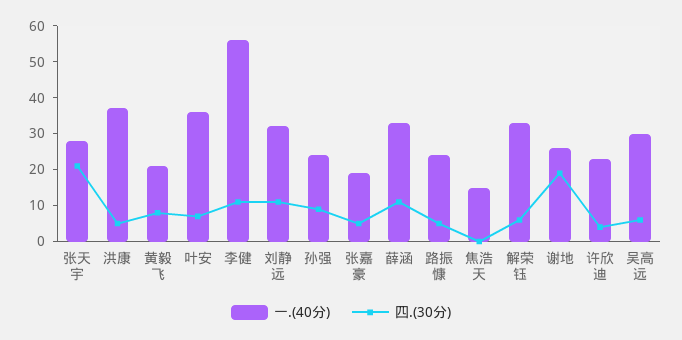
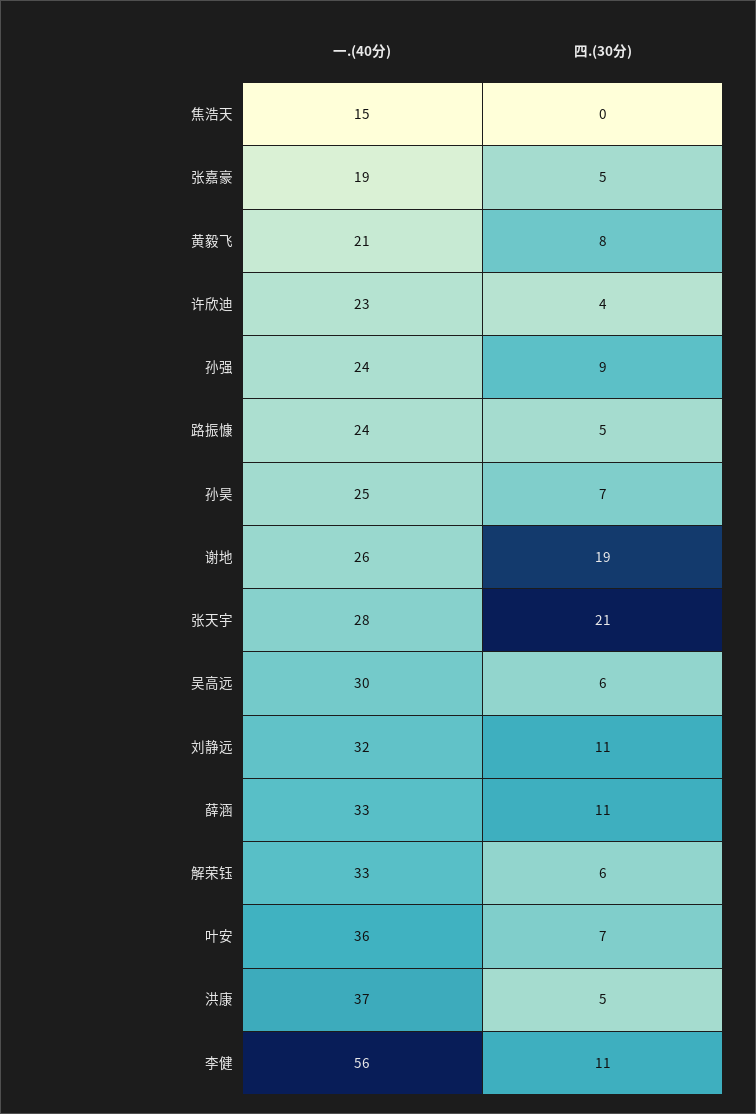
一.(40分), 孙昊: none -> 25
四.(30分), 孙昊: none -> 7

